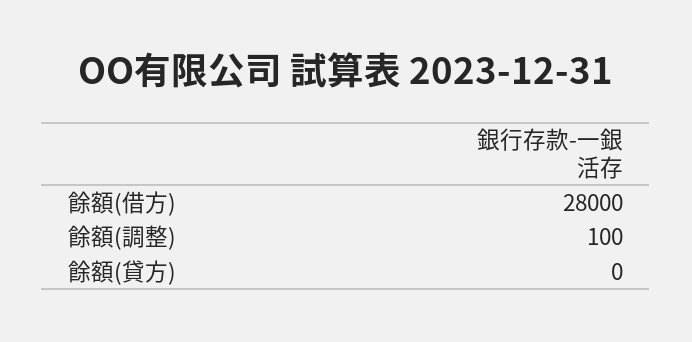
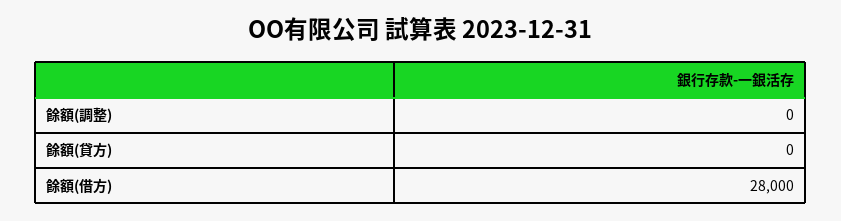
餘額(調整): 100 -> 0

